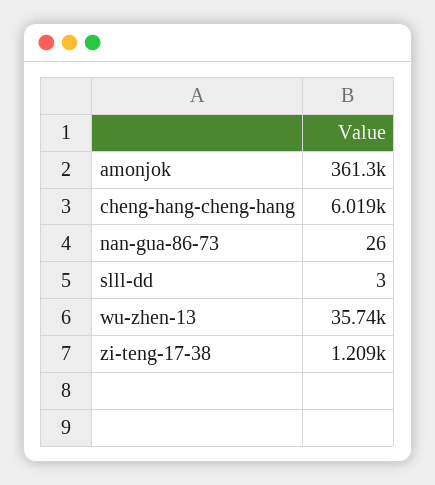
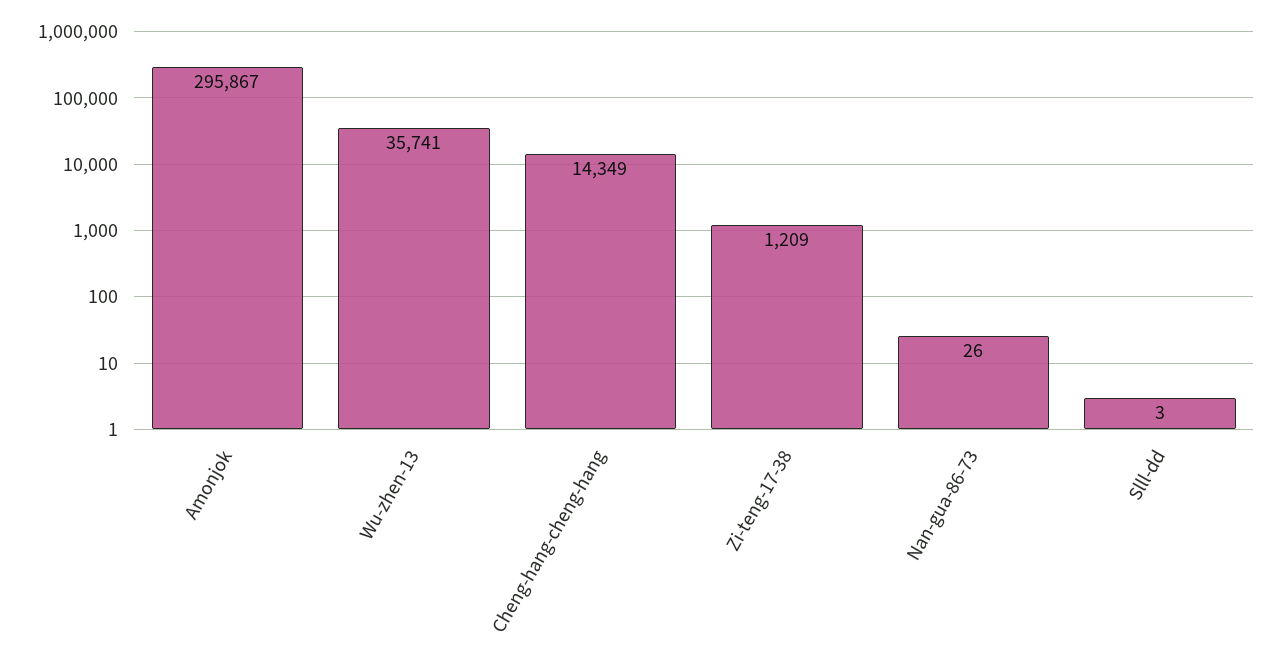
amonjok: 361300 -> 295867
cheng-hang-cheng-hang: 6019 -> 14349

